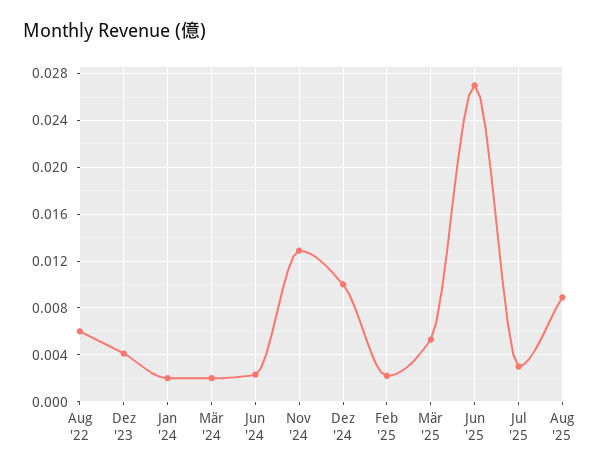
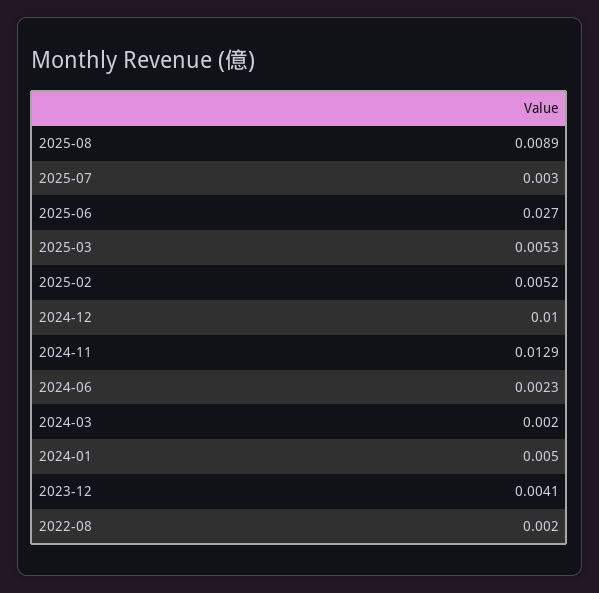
Aug '22: 0.006 -> 0.002
Jan '24: 0.002 -> 0.005
Feb '25: 0.002 -> 0.0052

